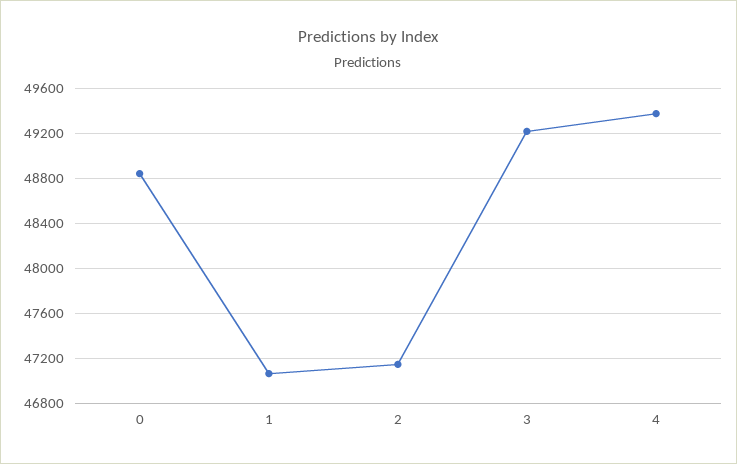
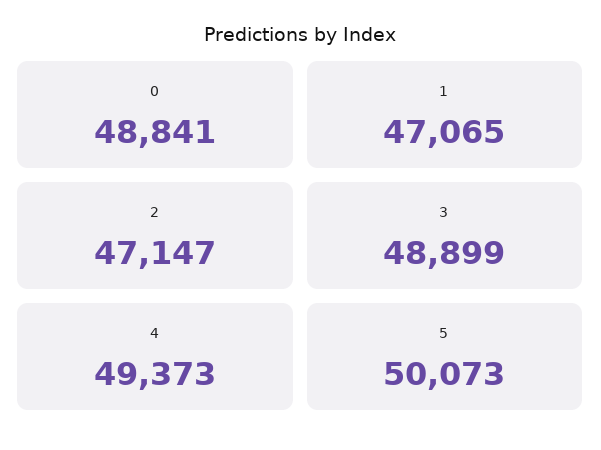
3: 49200 -> 48899
5: none -> 50073

